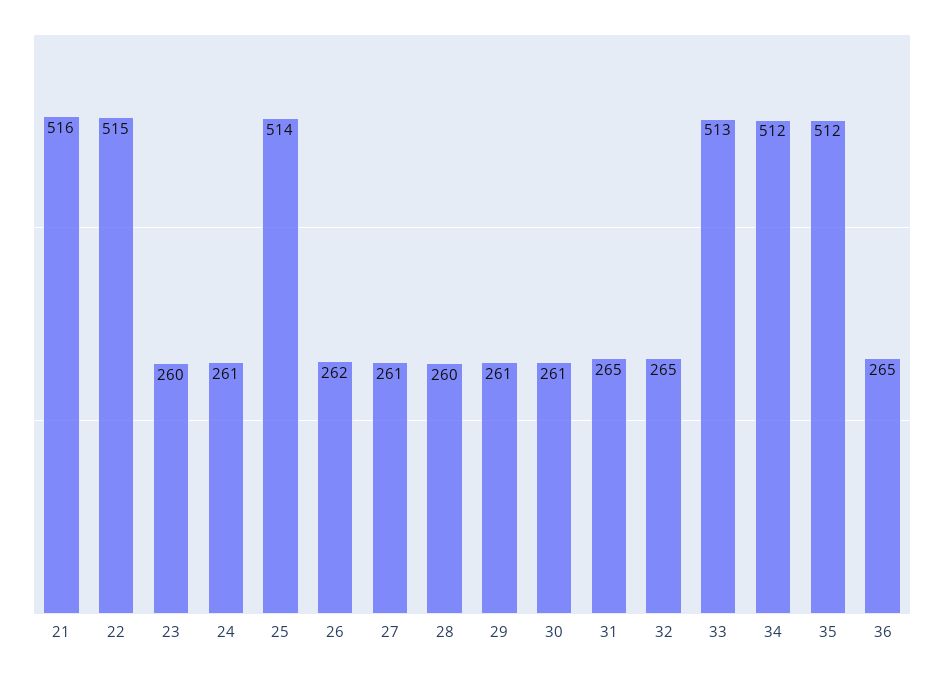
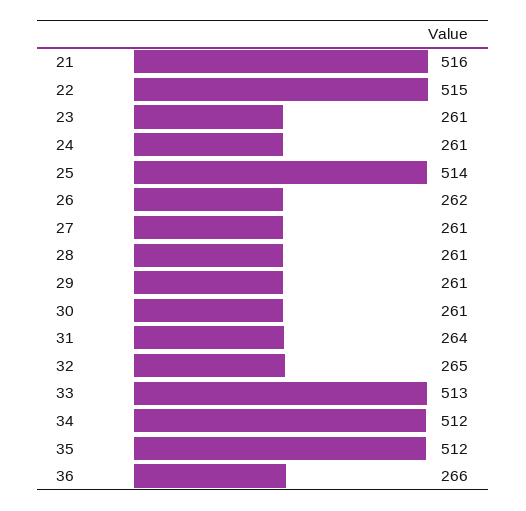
23: 260 -> 261
28: 260 -> 261
31: 265 -> 264
36: 265 -> 266

